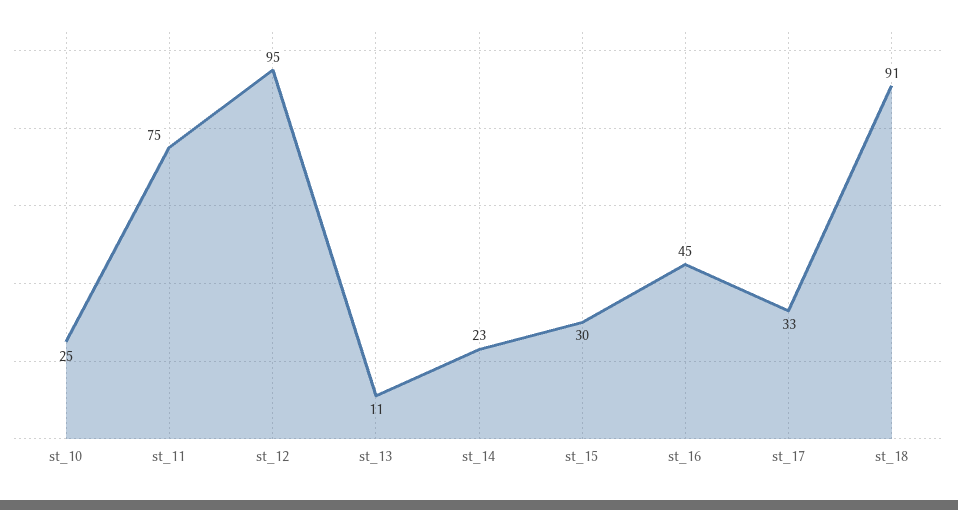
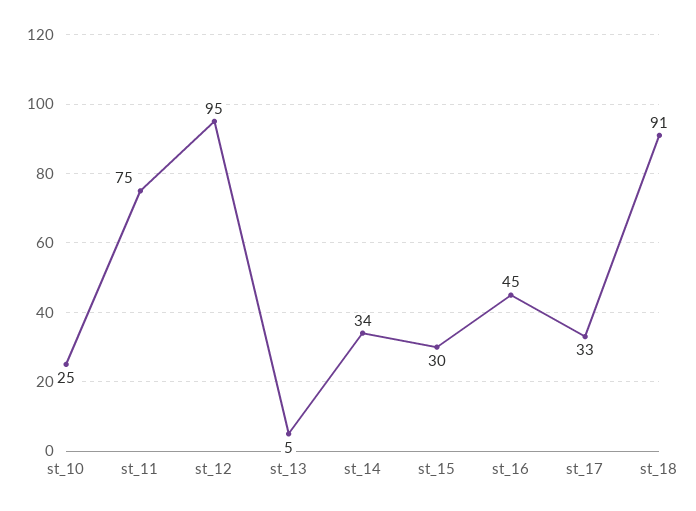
st_13: 11 -> 5
st_14: 23 -> 34

